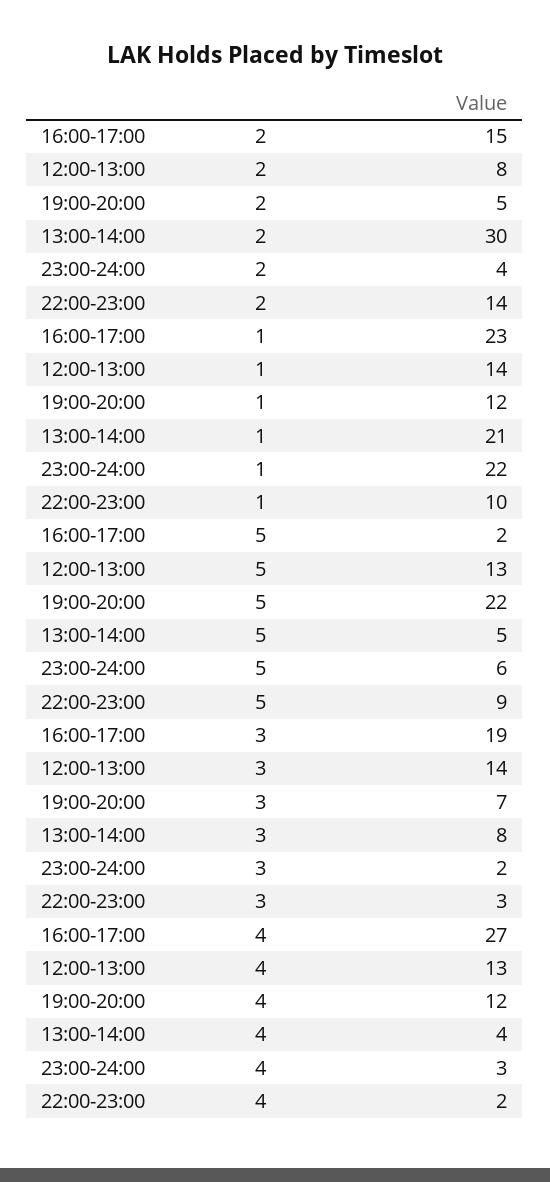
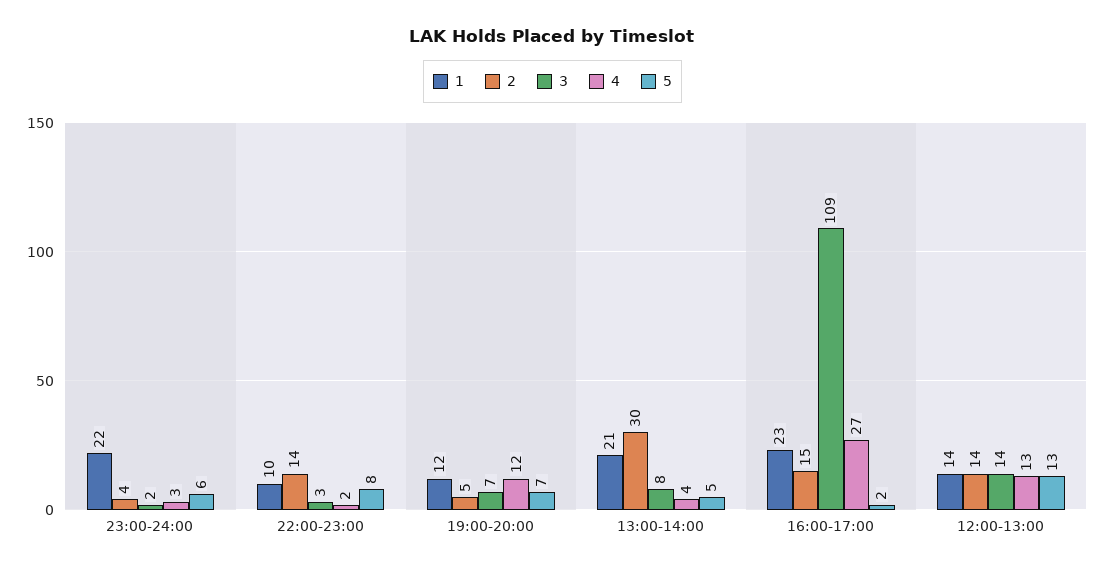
2, 12:00-13:00: 8 -> 14
5, 19:00-20:00: 22 -> 7
5, 22:00-23:00: 9 -> 8
3, 16:00-17:00: 19 -> 109

